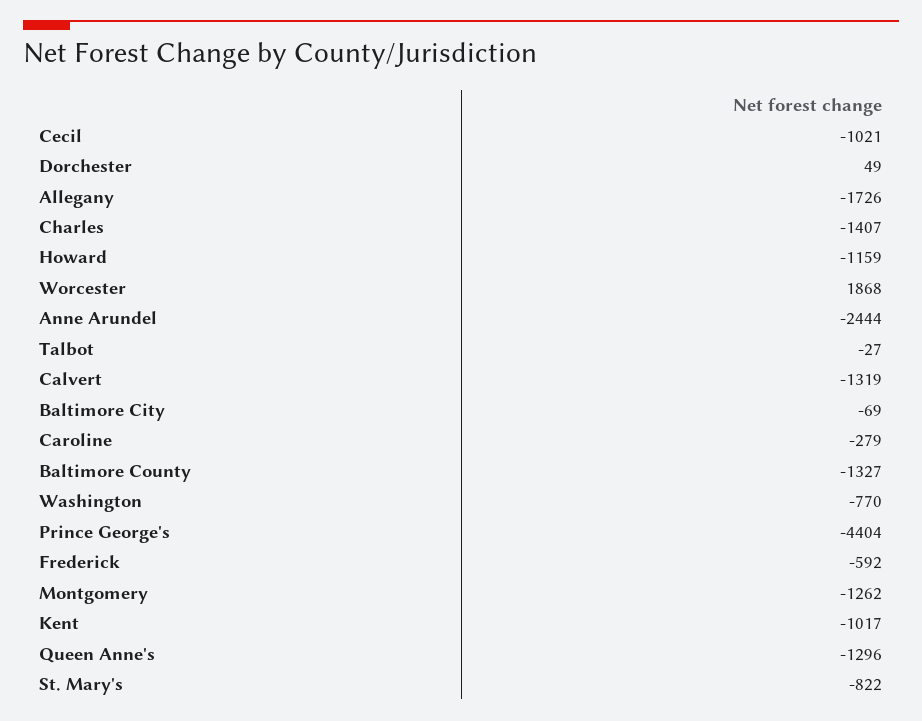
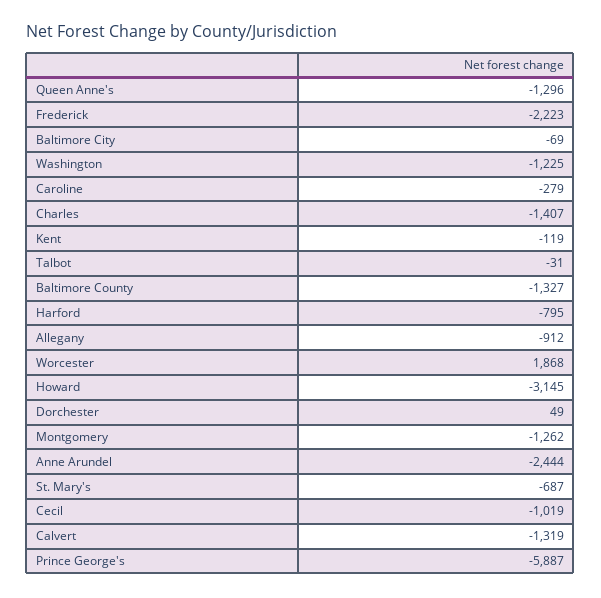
Cecil: -1021 -> -1019
Allegany: -1726 -> -912
Howard: -1159 -> -3145
Talbot: -27 -> -31
Washington: -770 -> -1225
Prince George's: -4404 -> -5887
Frederick: -592 -> -2223
Kent: -1017 -> -119
St. Mary's: -822 -> -687
Harford: none -> -795

